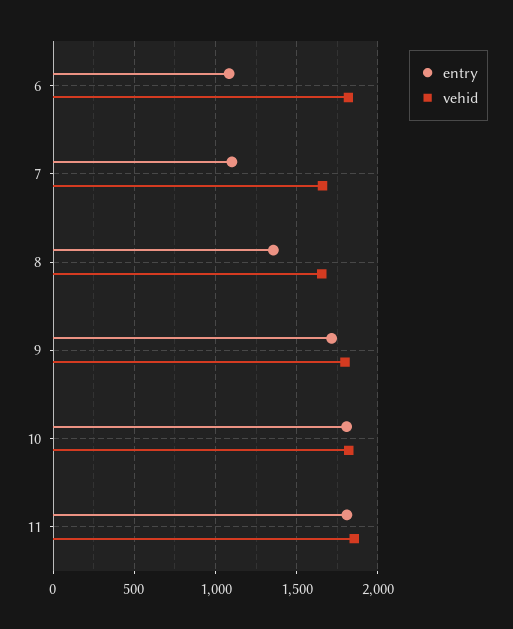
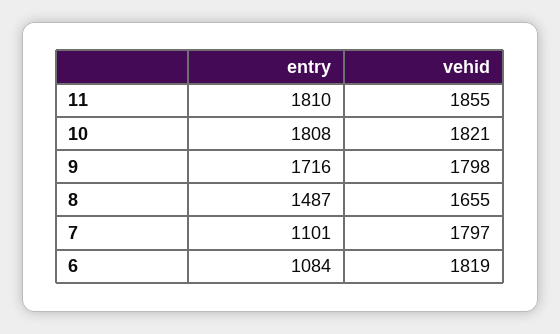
vehid, 7: 1650 -> 1797
entry, 8: 1350 -> 1487

